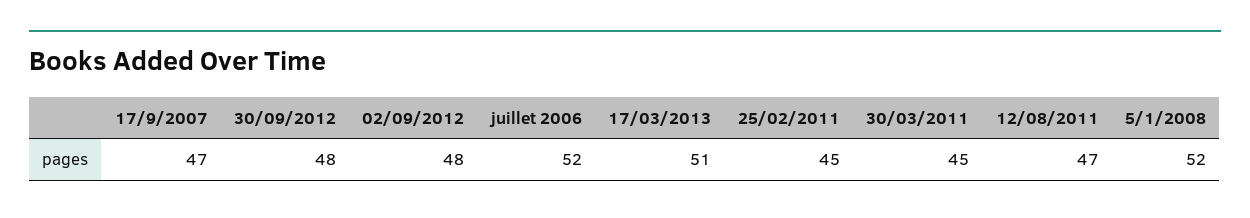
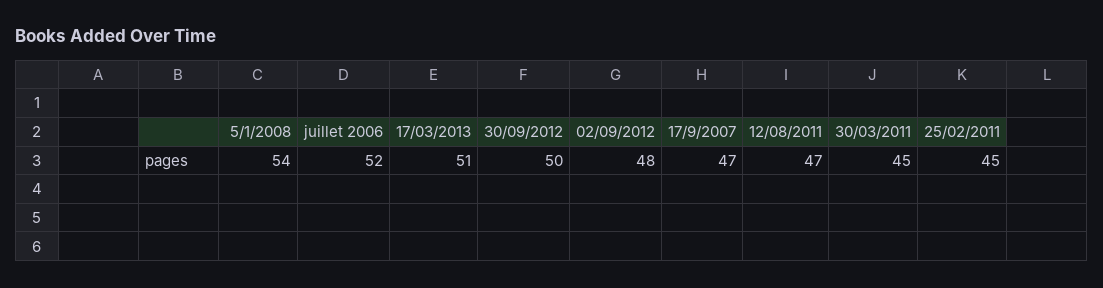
30/09/2012: 48 -> 50
5/1/2008: 52 -> 54

